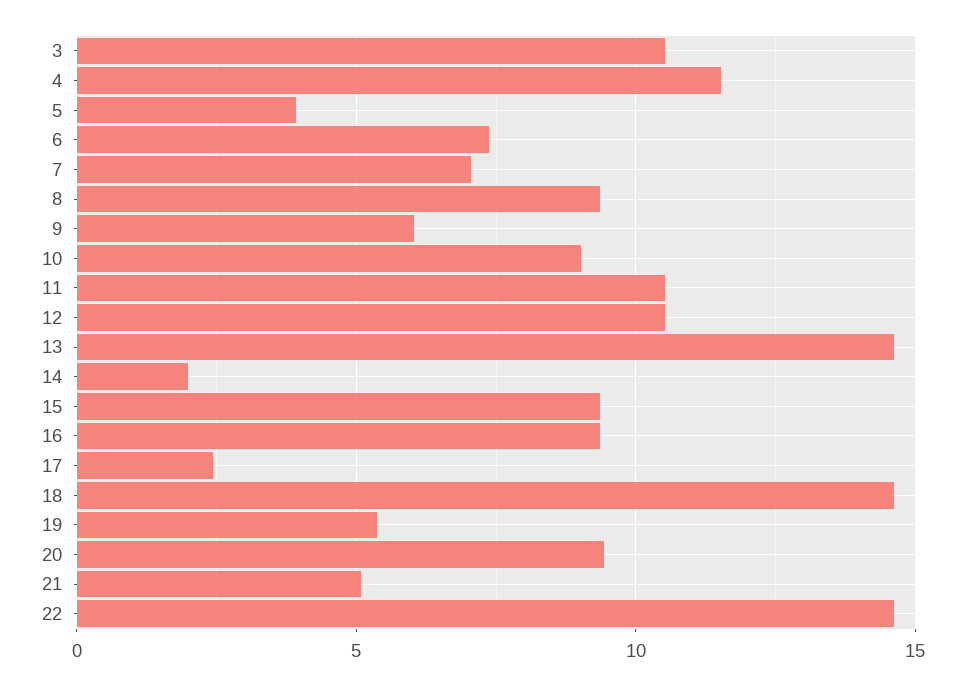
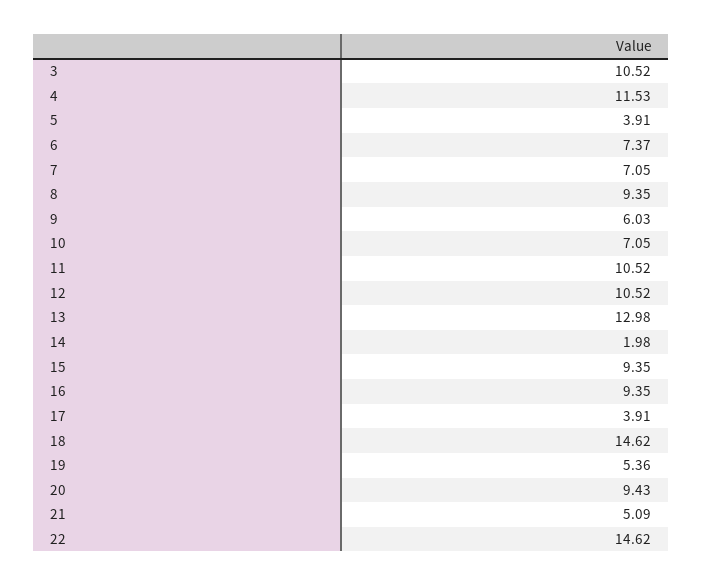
10: 9 -> 7.05
13: 14.5 -> 12.98
17: 2.5 -> 3.91

